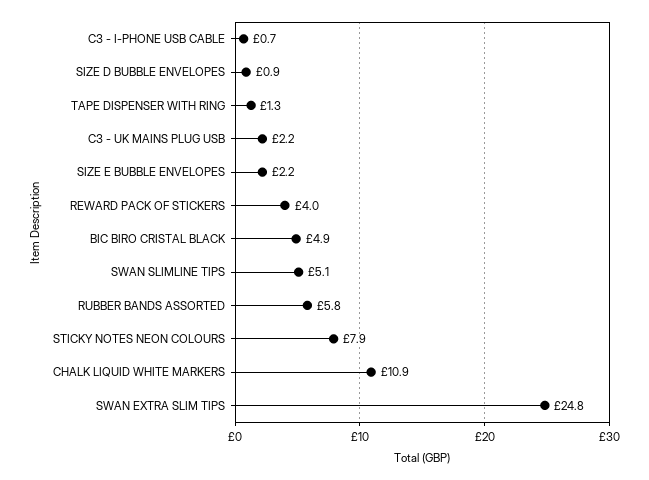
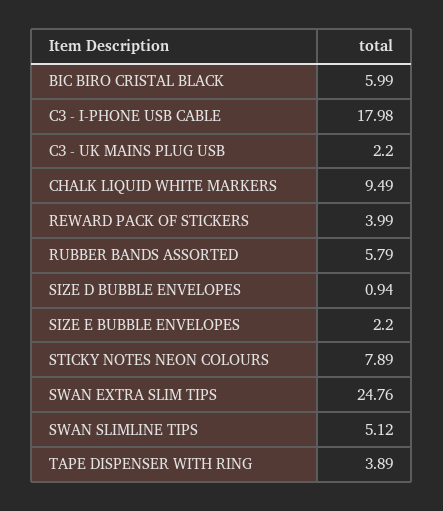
C3 - I-PHONE USB CABLE: 0.7 -> 17.98
TAPE DISPENSER WITH RING: 1.3 -> 3.89
BIC BIRO CRISTAL BLACK: 4.9 -> 5.99
CHALK LIQUID WHITE MARKERS: 10.9 -> 9.49

